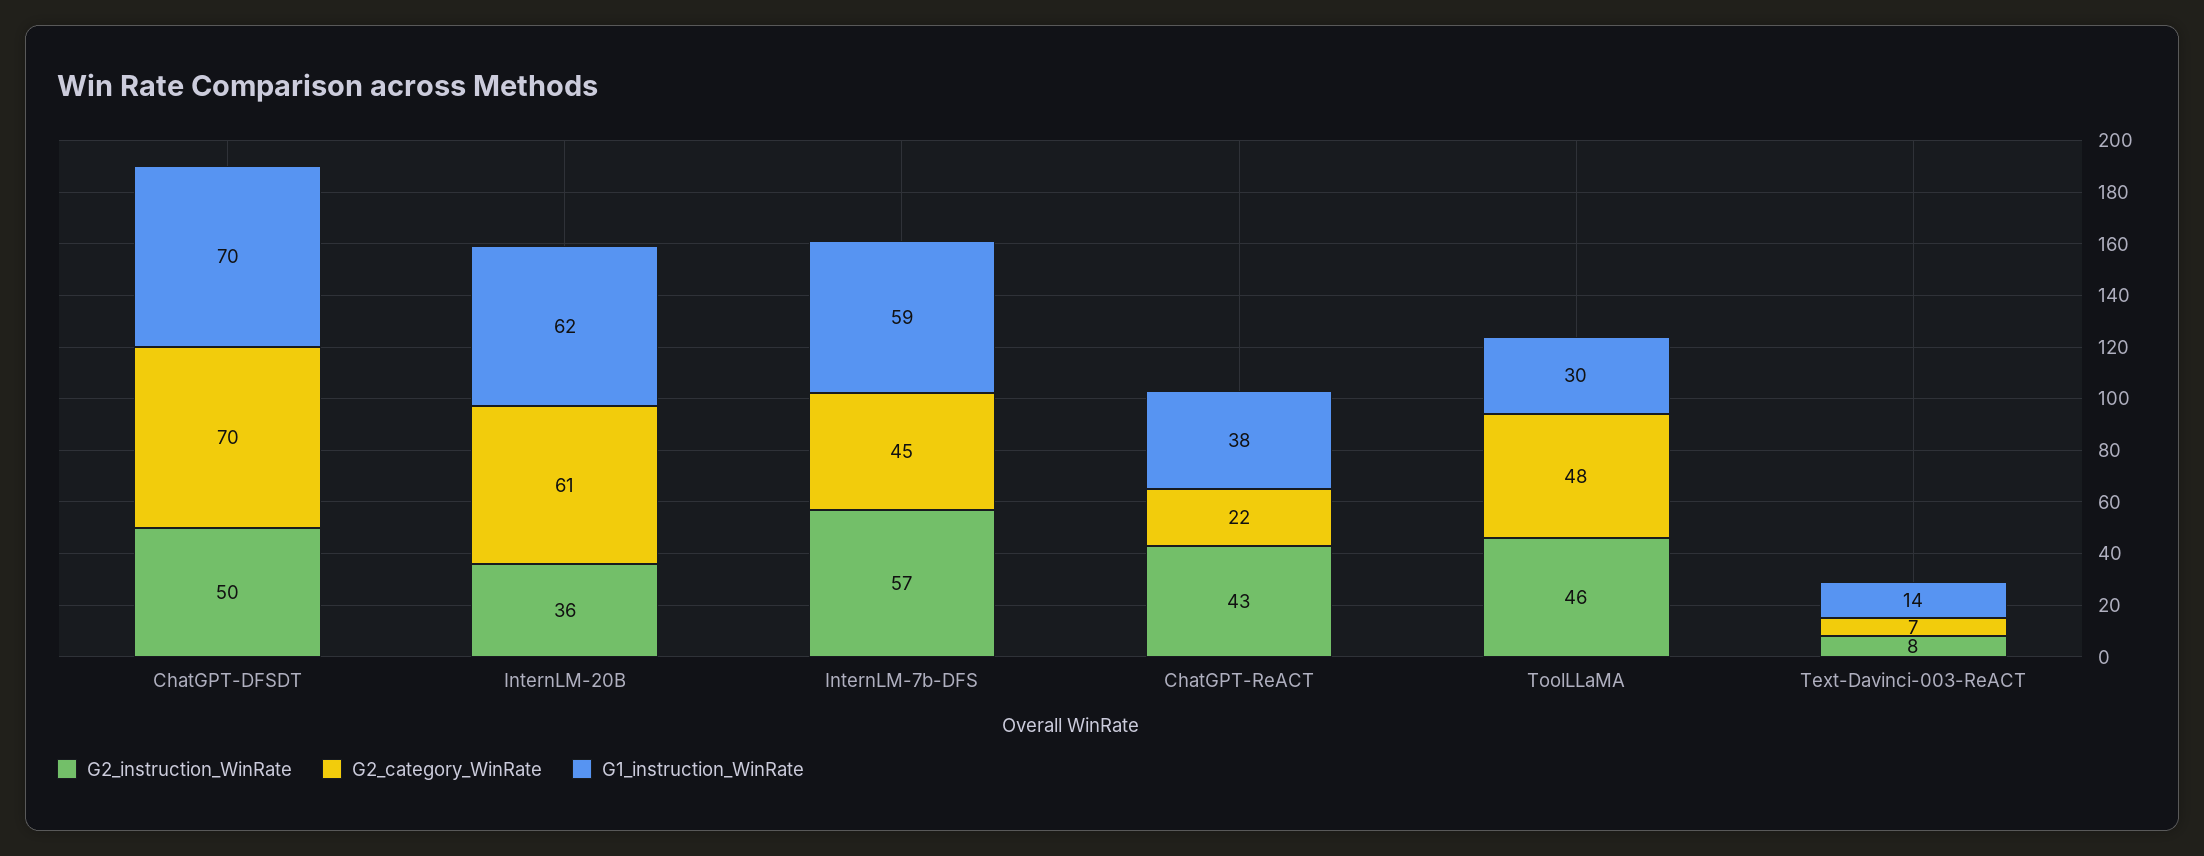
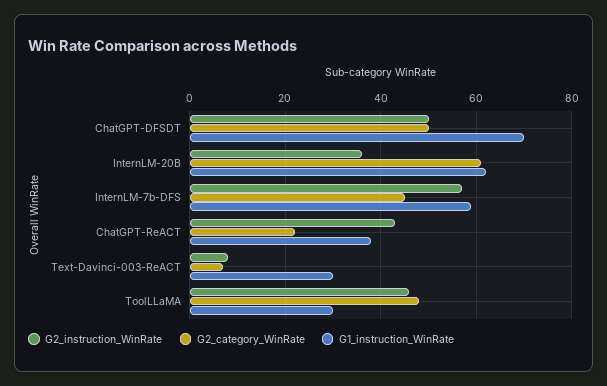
G2_category_WinRate, ChatGPT-DFSDT: 70 -> 50
G1_instruction_WinRate, Text-Davinci-003-ReACT: 14 -> 30

